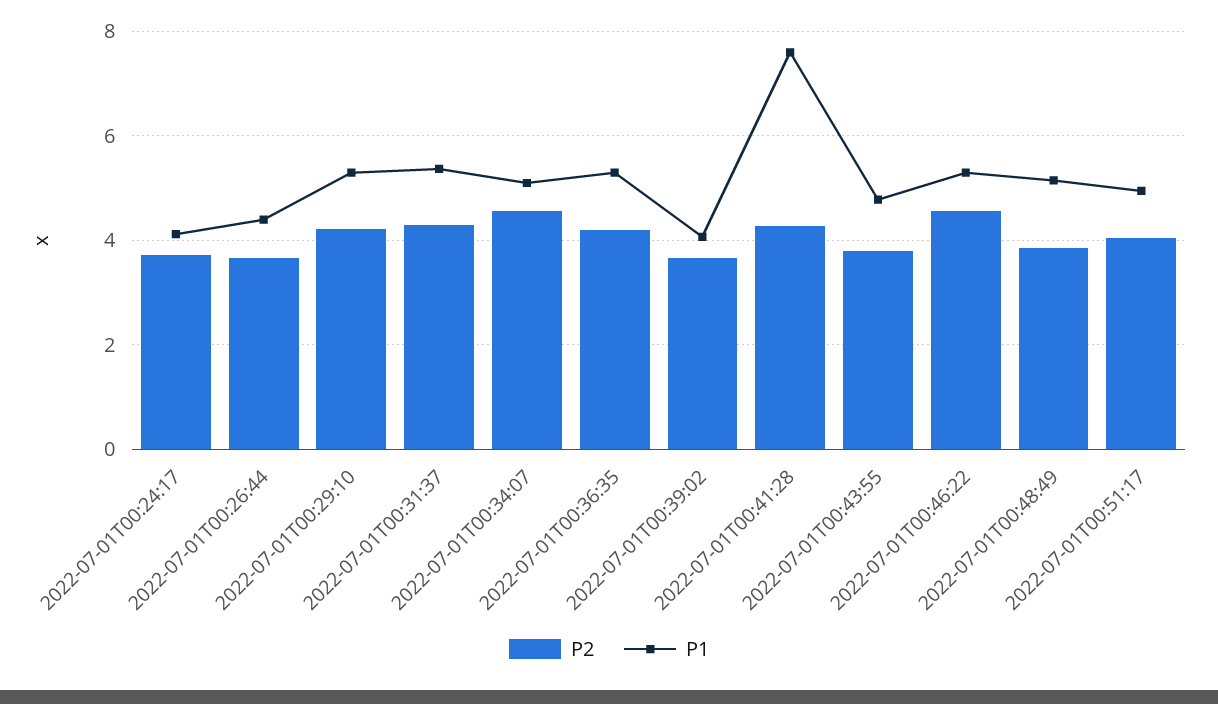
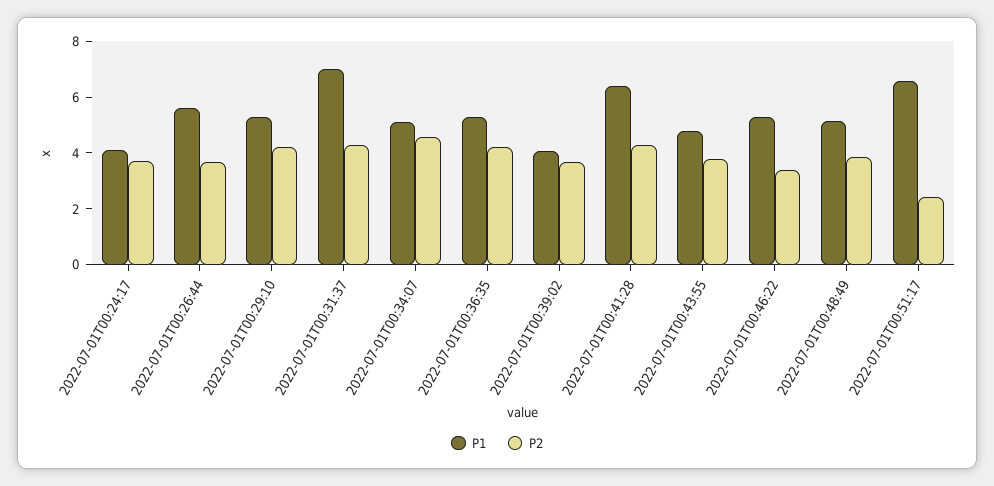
P1, 2022-07-01T00:26:44: 4.4 -> 5.5
P1, 2022-07-01T00:31:37: 5.4 -> 7
P1, 2022-07-01T00:41:28: 7.6 -> 6.5
P2, 2022-07-01T00:46:22: 4.6 -> 3.5
P2, 2022-07-01T00:51:17: 4 -> 2.5
P1, 2022-07-01T00:51:17: 5 -> 6.5

